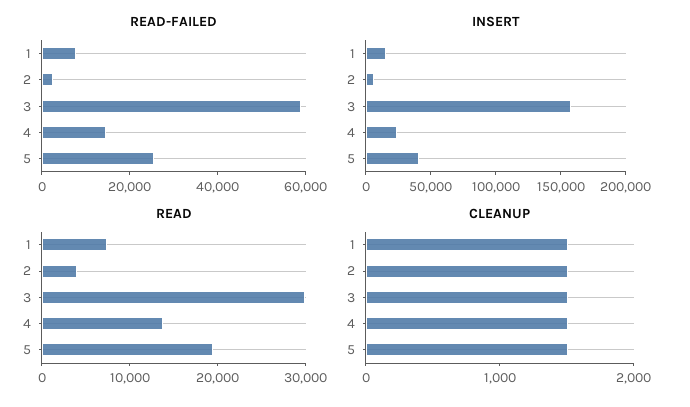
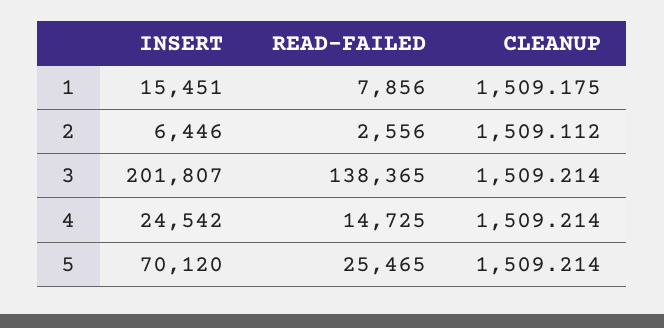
READ-FAILED, 3: 60000 -> 138365
INSERT, 3: 160000 -> 201807
INSERT, 5: 40000 -> 70120
READ, 1: 8000 -> none
READ, 2: 4000 -> none
READ, 3: 30000 -> none
READ, 4: 14000 -> none
READ, 5: 20000 -> none

